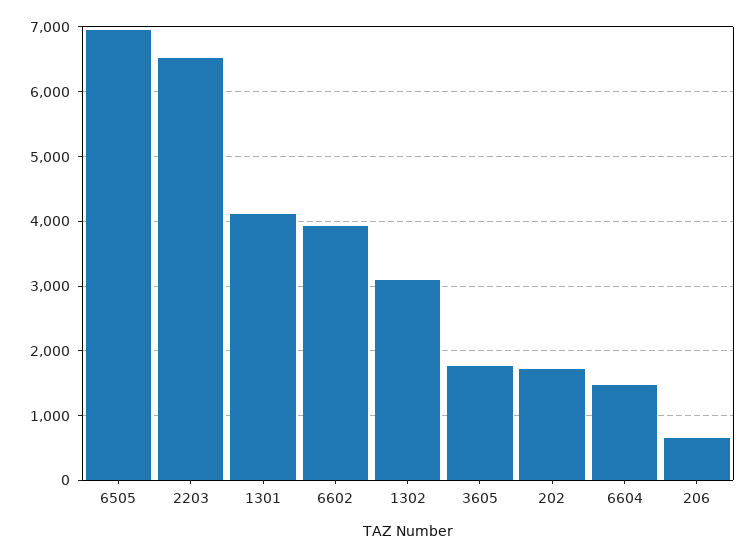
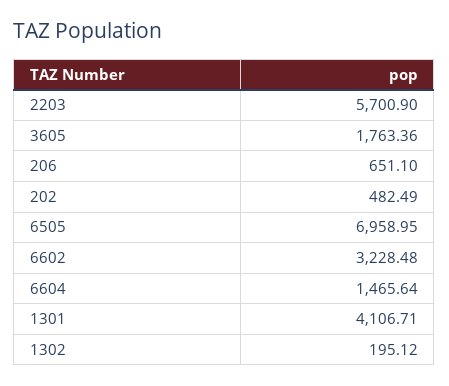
2203: 6500 -> 5700.9
6602: 3900 -> 3228.48
1302: 3100 -> 195.12
202: 1700 -> 482.49

